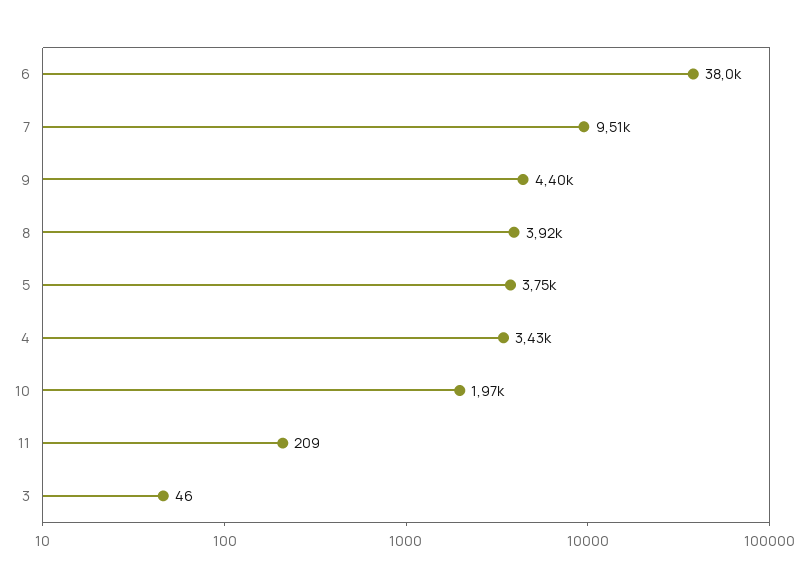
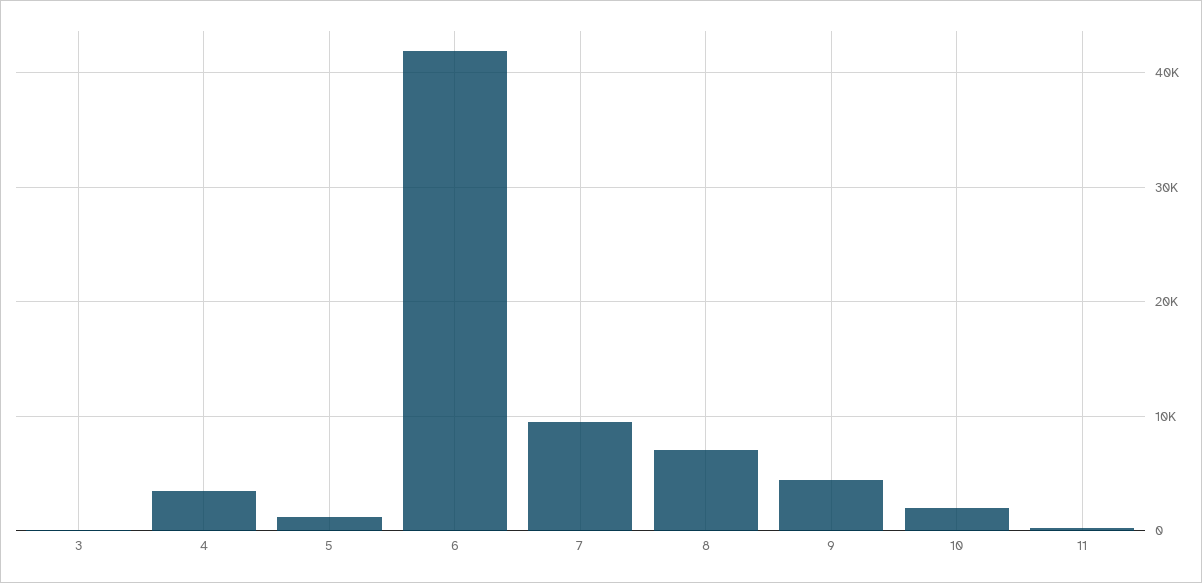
6: 38000 -> 42000
8: 3920 -> 7000
5: 3750 -> 1000

